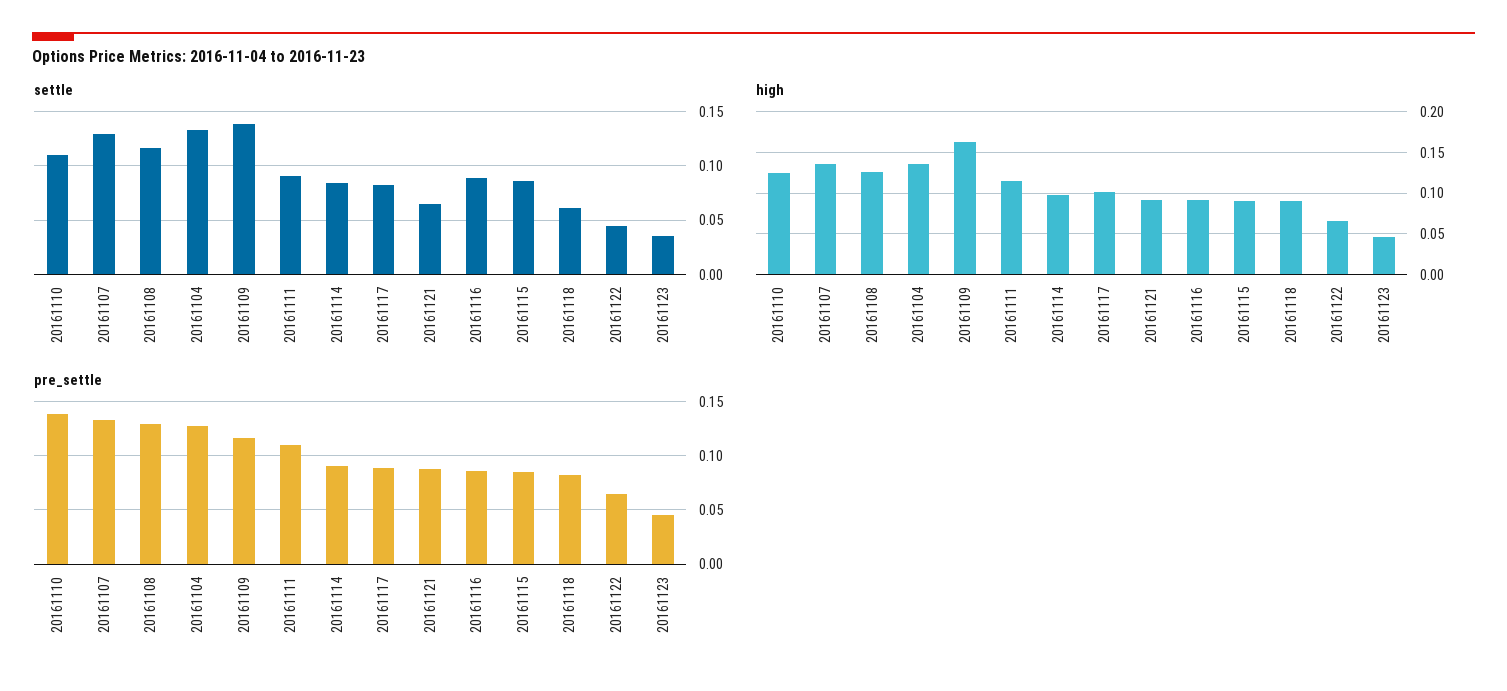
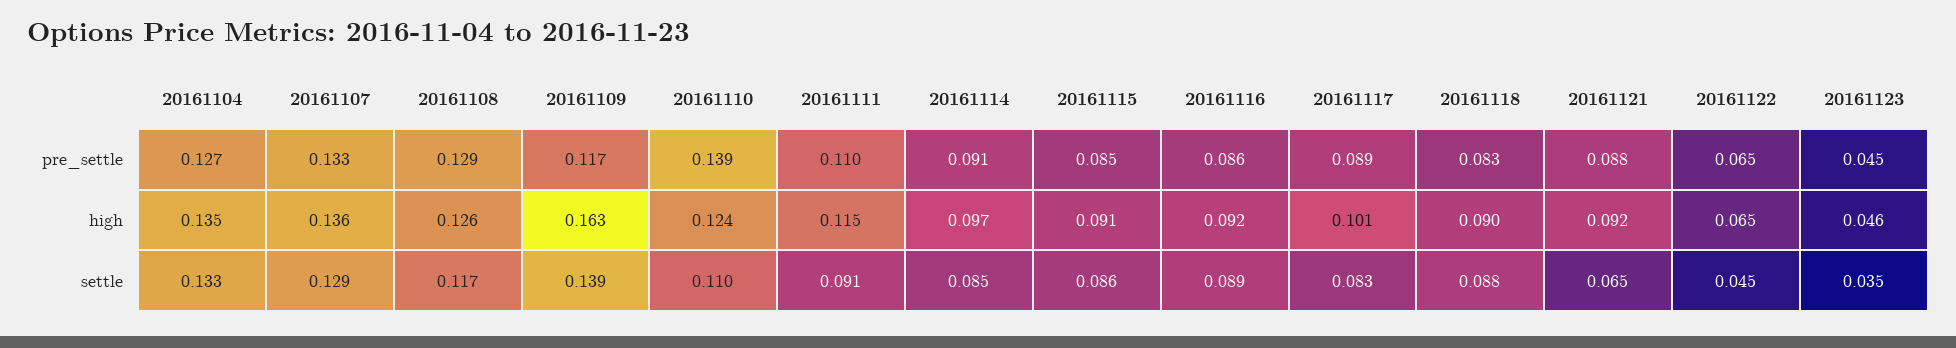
settle, 20161118: 0.06 -> 0.088

